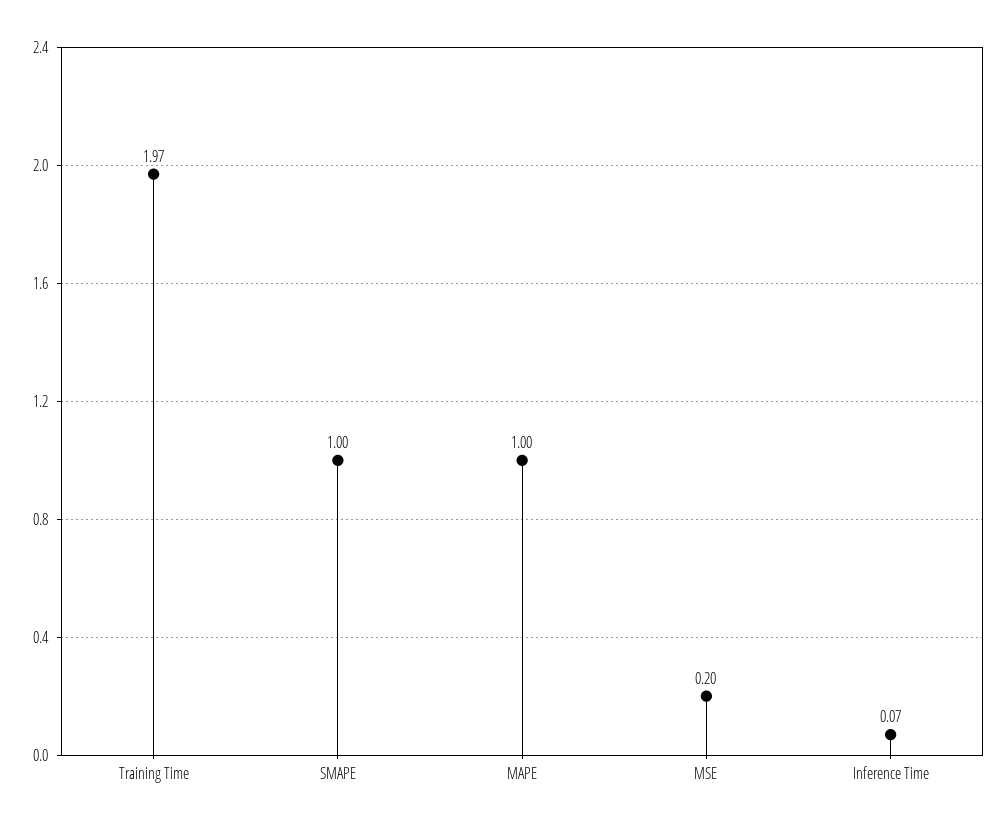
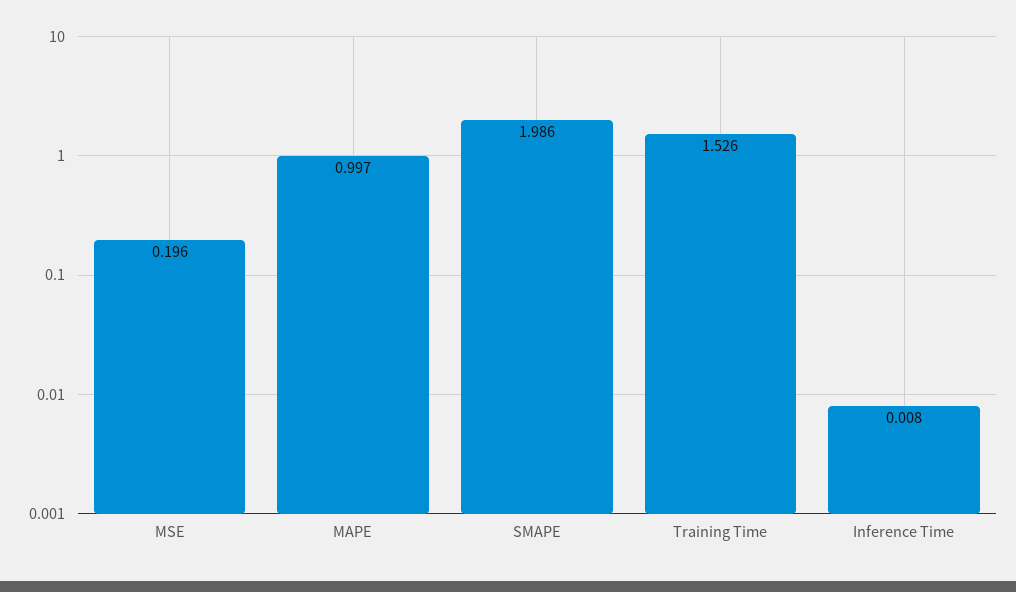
Training Time: 1.97 -> 1.526
SMAPE: 1 -> 1.986
Inference Time: 0.07 -> 0.008

